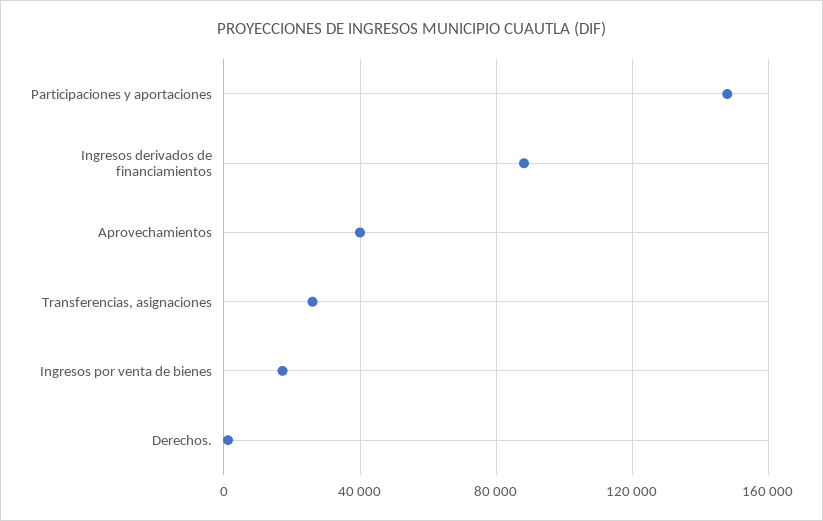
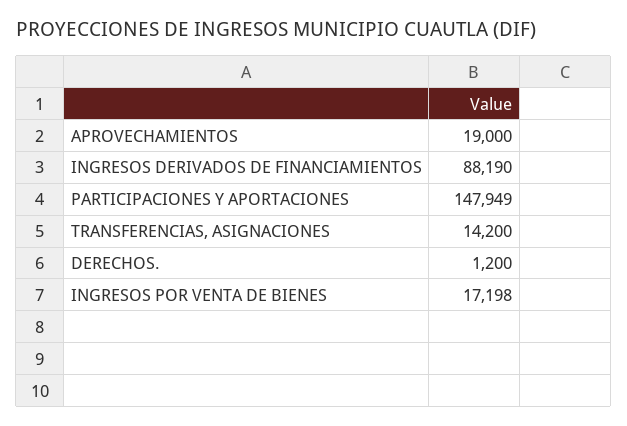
Aprovechamientos: 40000 -> 19000
Transferencias, asignaciones: 25000 -> 14200

